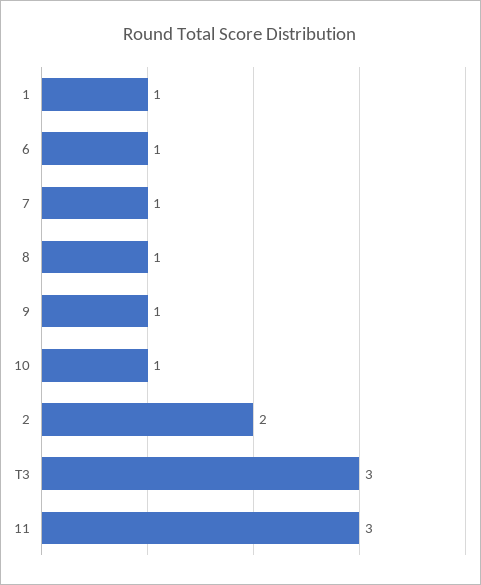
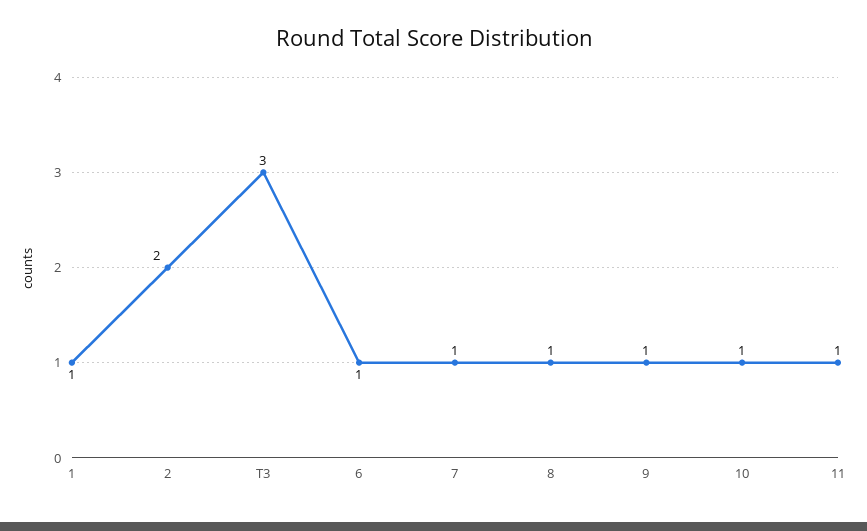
11: 3 -> 1

